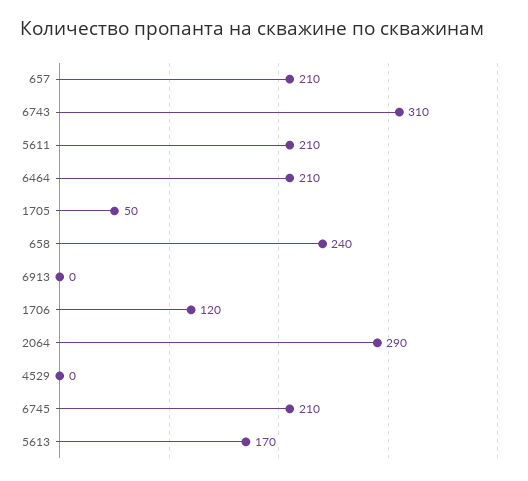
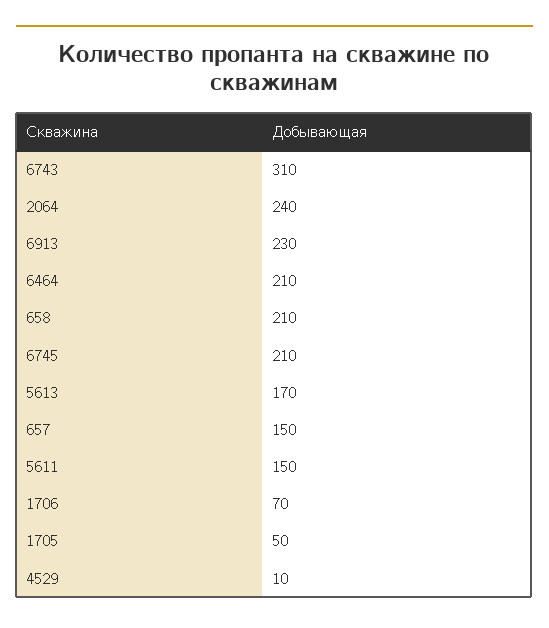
657: 210 -> 150
5611: 210 -> 150
658: 240 -> 210
6913: 0 -> 230
1706: 120 -> 70
2064: 290 -> 240
4529: 0 -> 10

